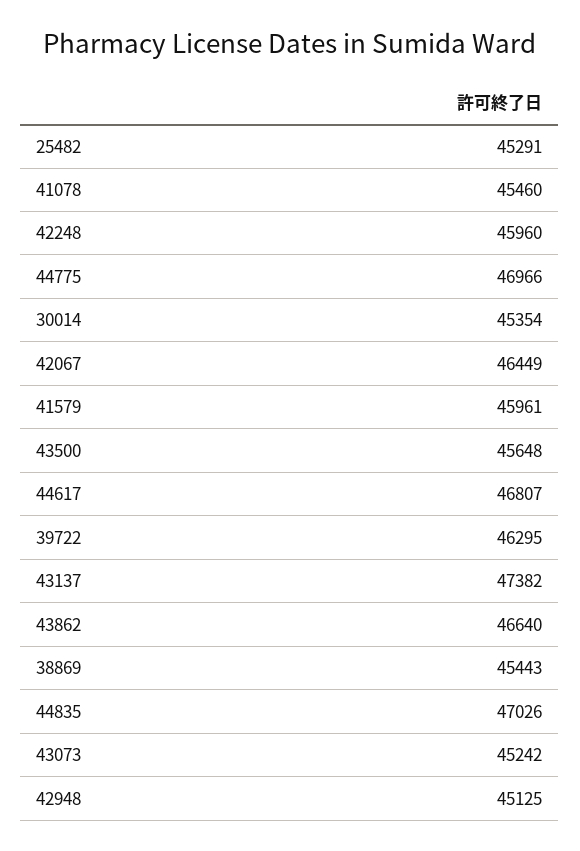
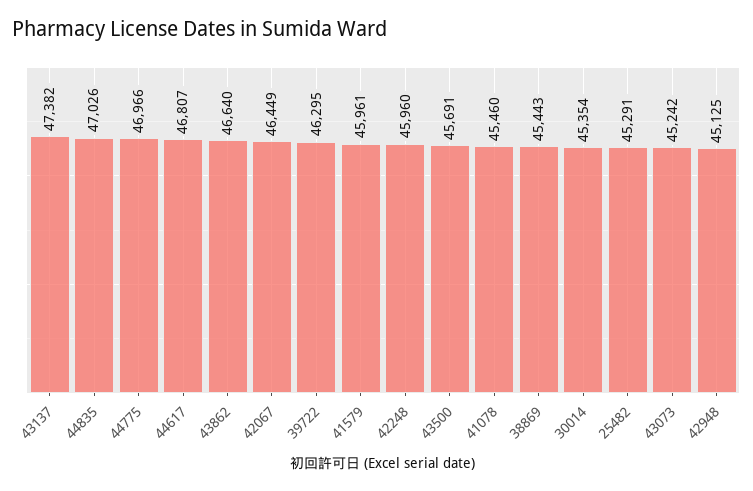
43500: 45648 -> 45691

